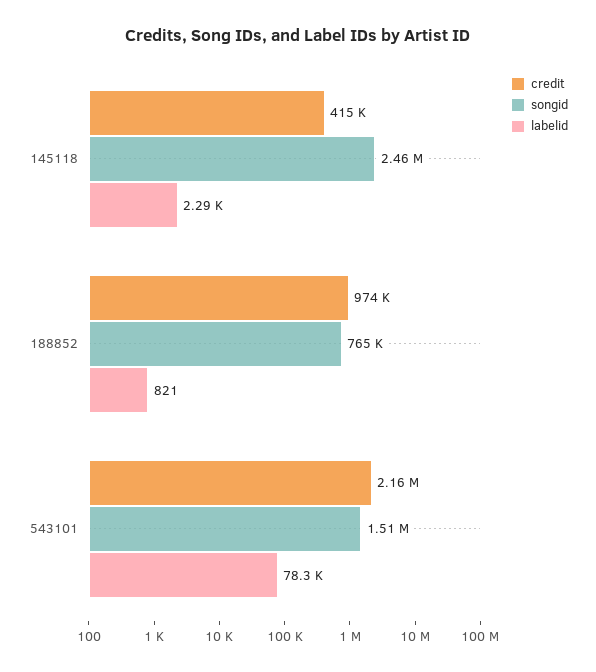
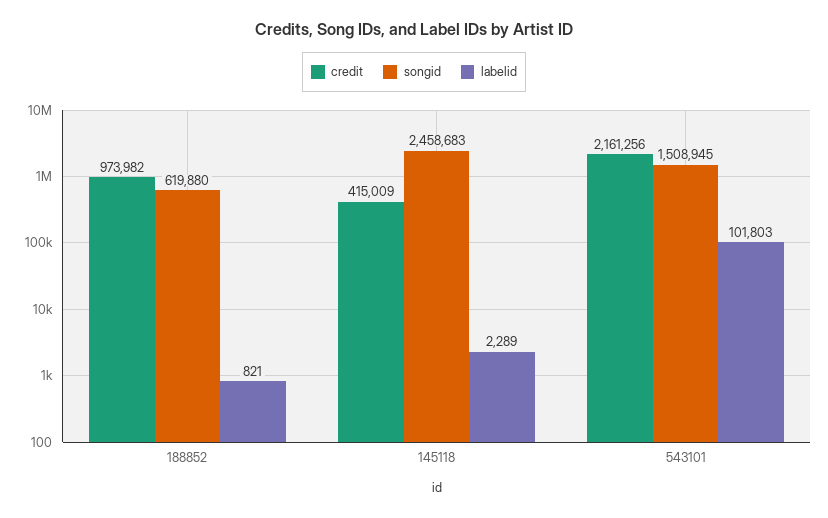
songid, 188852: 765000 -> 619880
labelid, 543101: 78300 -> 101803

